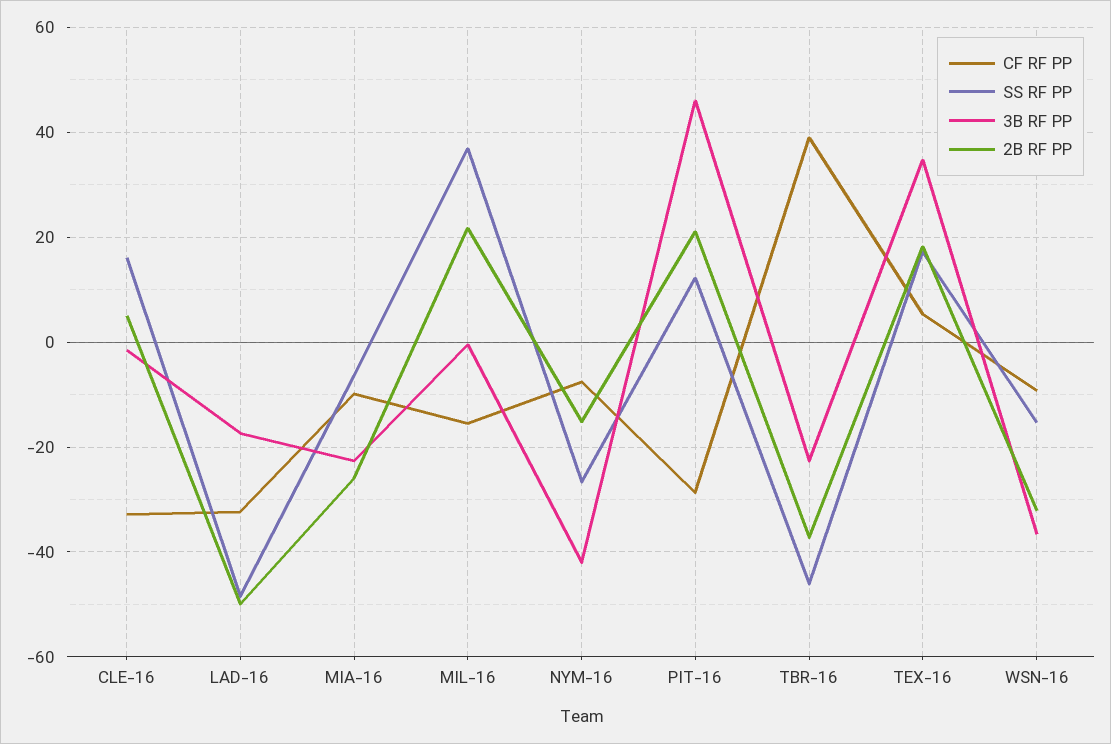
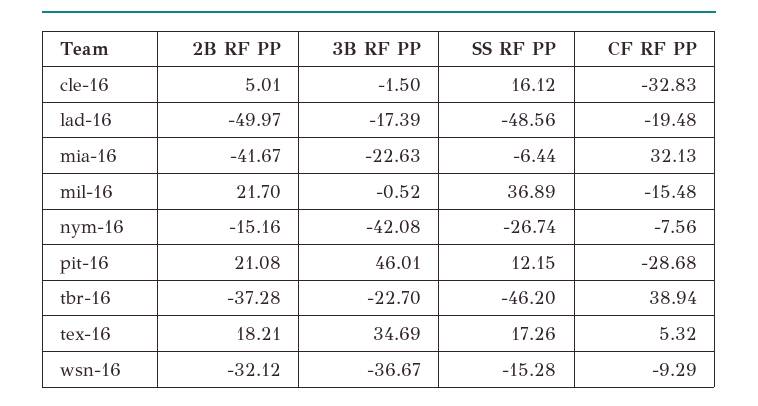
CF RF PP, LAD-16: -32 -> -19.48
CF RF PP, MIA-16: -10 -> 32.13
2B RF PP, MIA-16: -26 -> -41.67

